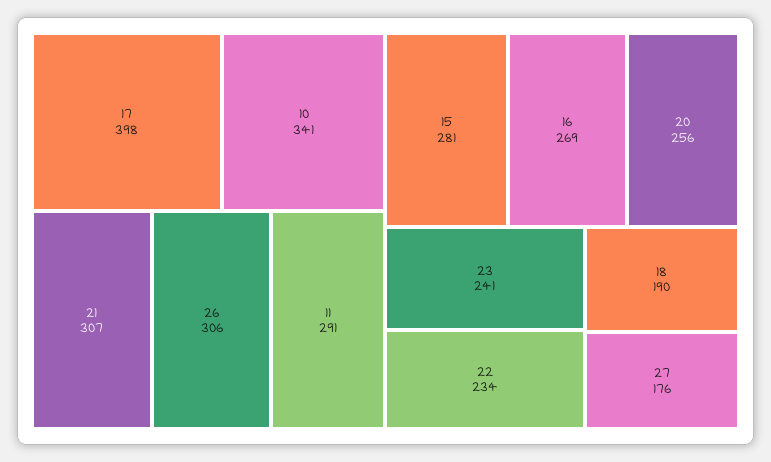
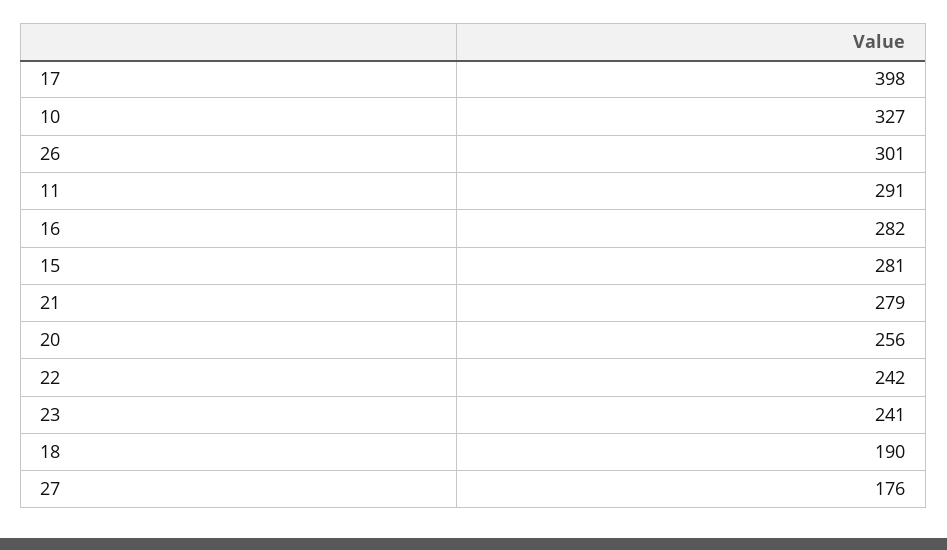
10: 341 -> 327
21: 307 -> 279
26: 306 -> 301
16: 269 -> 282
22: 234 -> 242

